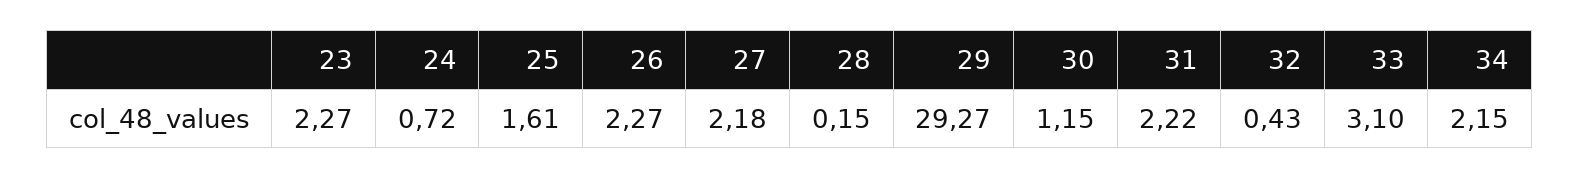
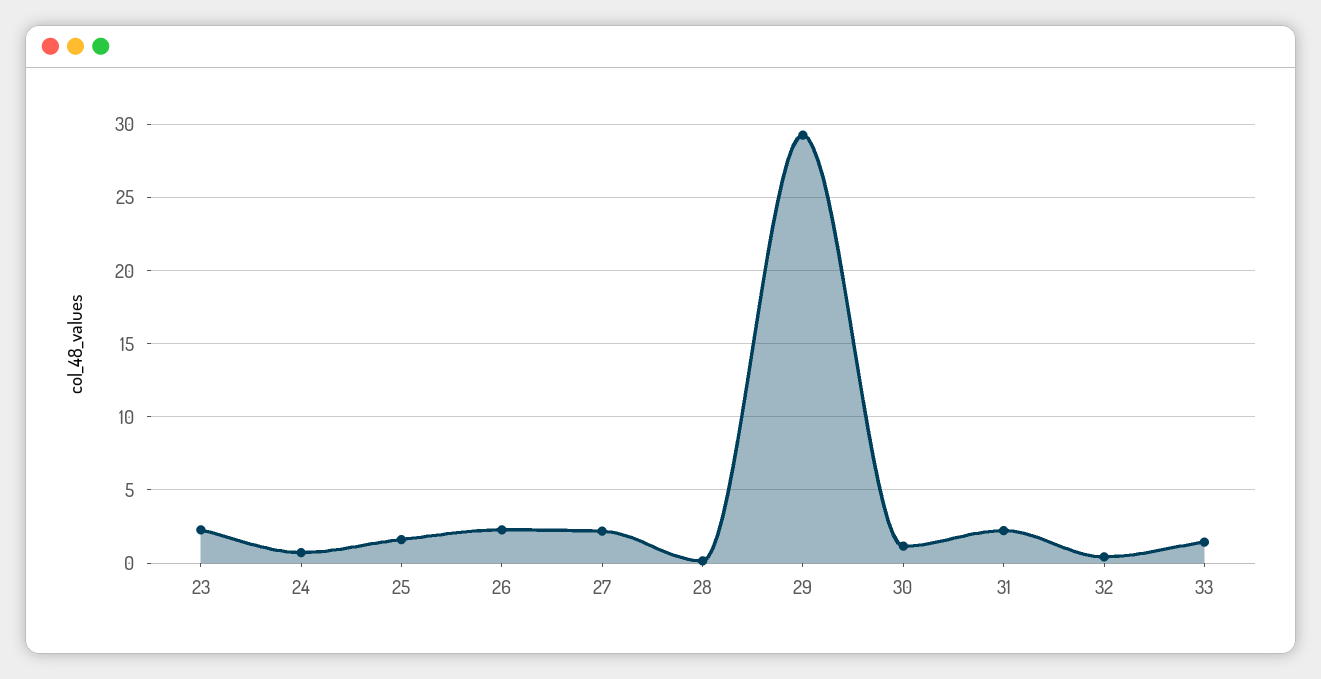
33: 3.1 -> 1.5
34: 2.15 -> none

